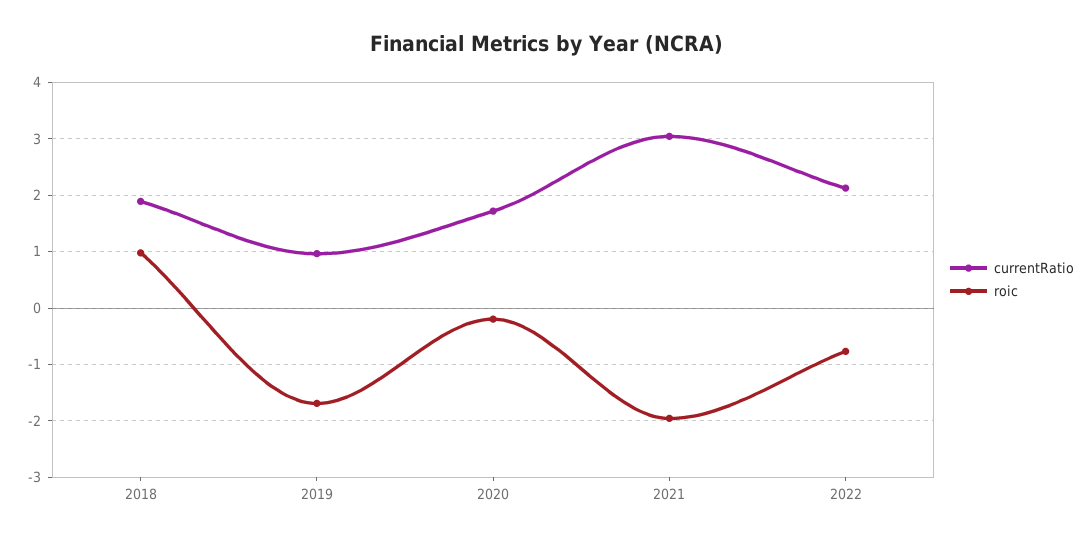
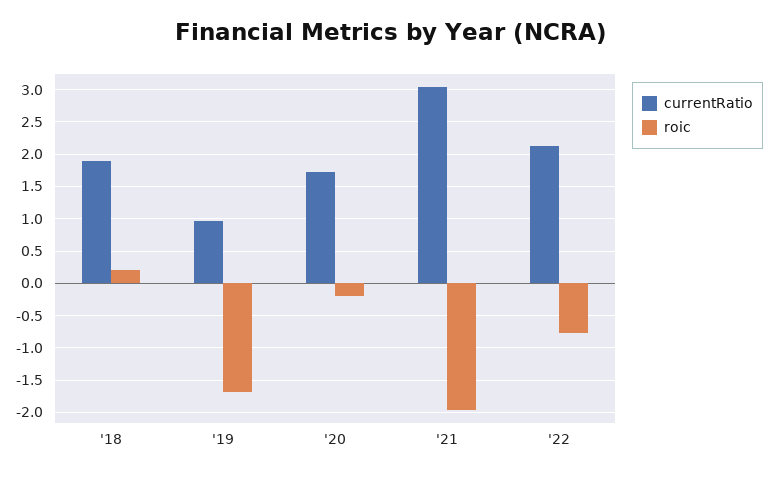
roic, 2018: 1 -> 0.2

